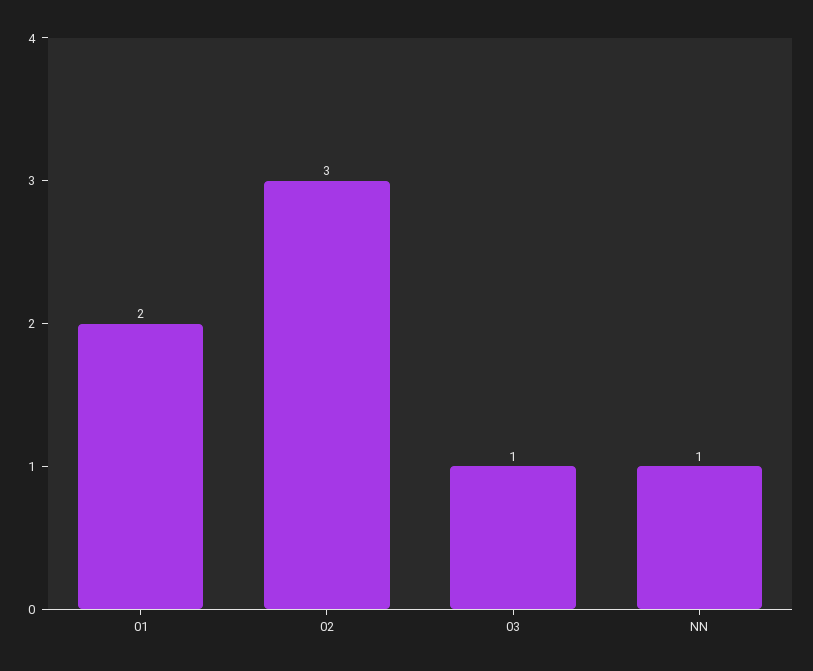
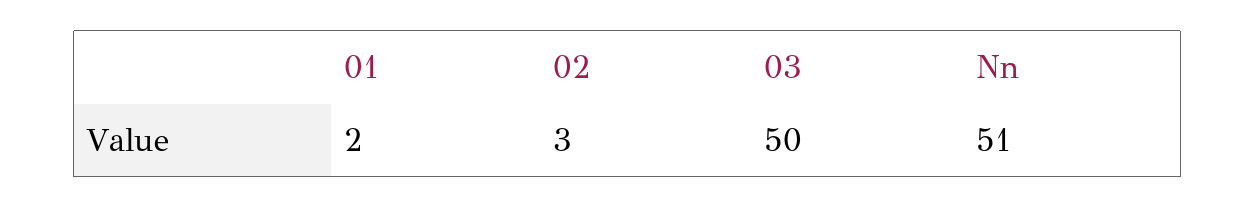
03: 1 -> 50
NN: 1 -> 51

